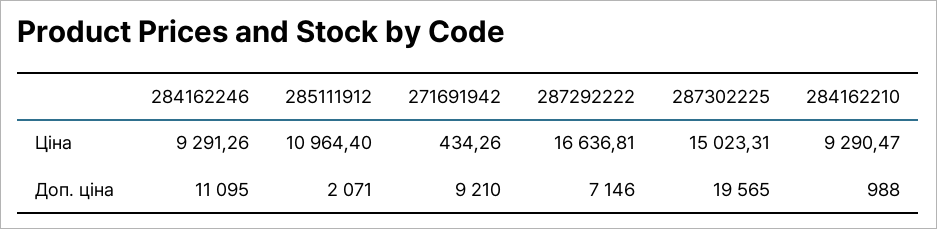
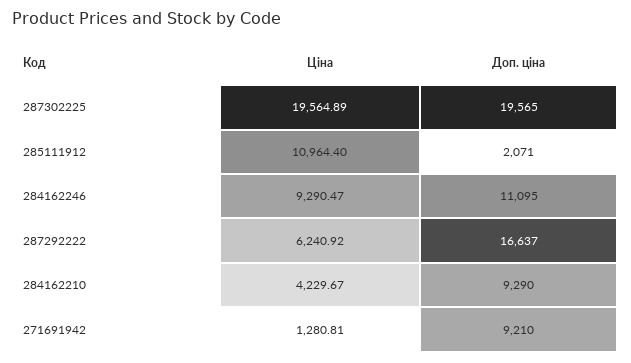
284162246, Ціна: 9291.26 -> 9290.47
271691942, Ціна: 434.26 -> 1280.81
287292222, Ціна: 16636.81 -> 6240.92
287302225, Ціна: 15023.31 -> 19564.89
284162210, Ціна: 9290.47 -> 4229.67
287292222, Доп. ціна: 7146 -> 16637
284162210, Доп. ціна: 988 -> 9290

